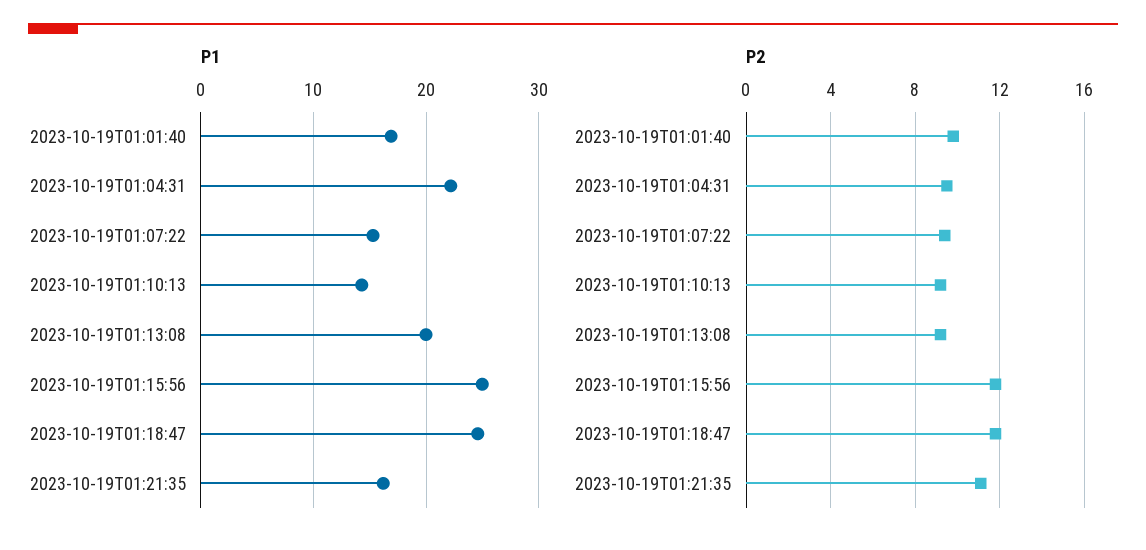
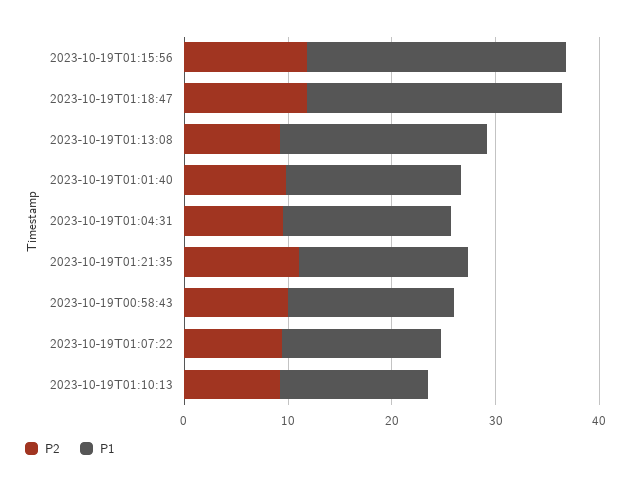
P1, 2023-10-19T01:04:31: 22 -> 16
P2, 2023-10-19T00:58:43: none -> 10
P1, 2023-10-19T00:58:43: none -> 16

